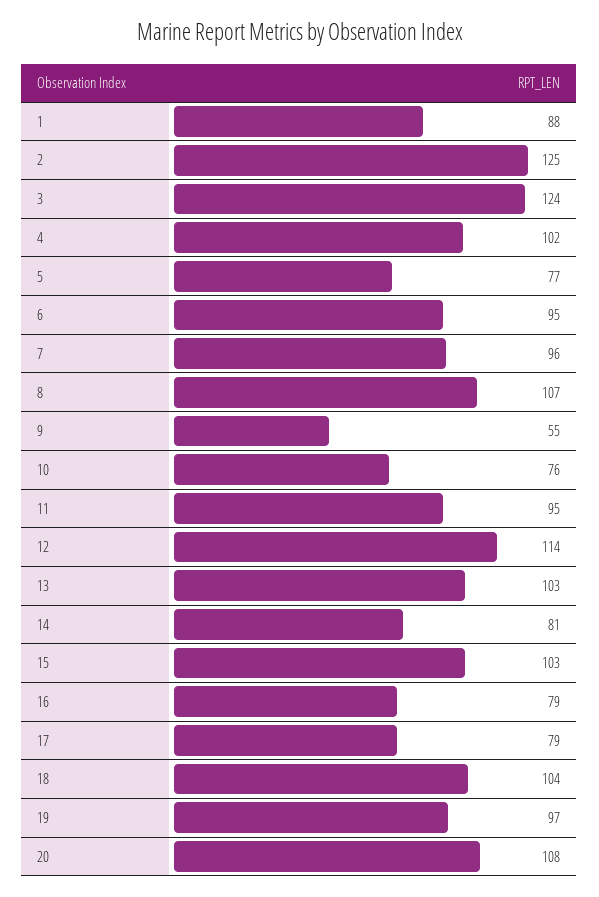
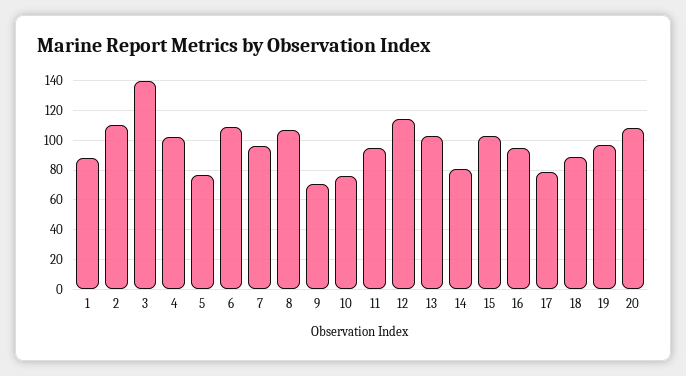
2: 125 -> 110
3: 124 -> 140
6: 95 -> 110
9: 55 -> 70
16: 79 -> 95
18: 104 -> 90

